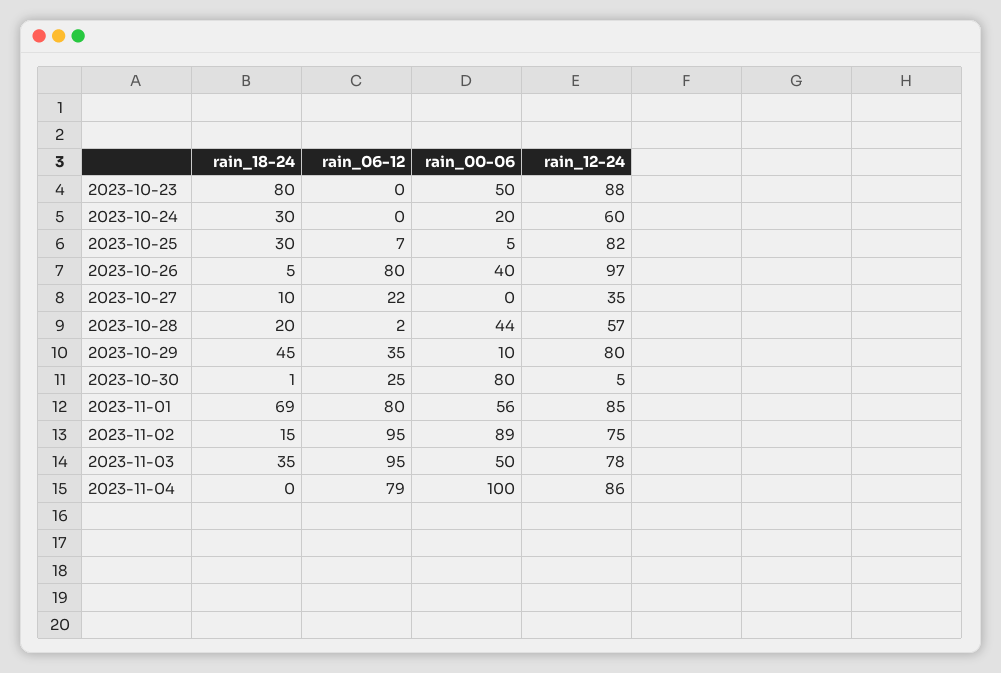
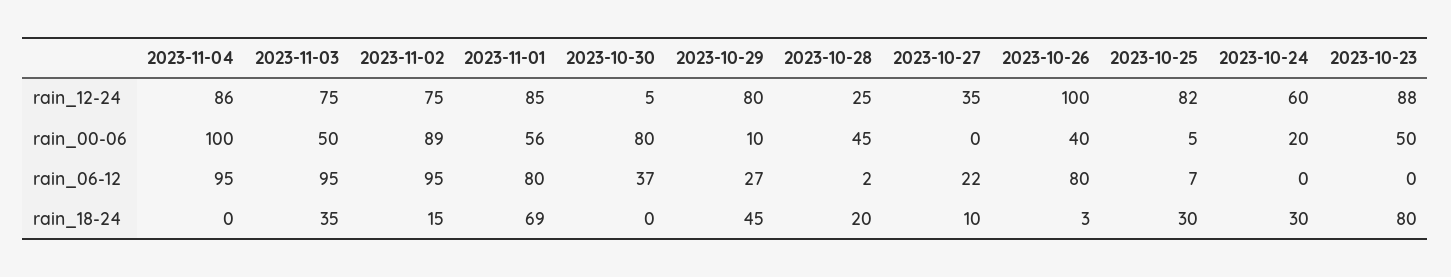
rain_18-24, 2023-10-26: 5 -> 3
rain_12-24, 2023-10-26: 97 -> 100
rain_00-06, 2023-10-28: 44 -> 45
rain_12-24, 2023-10-28: 57 -> 25
rain_06-12, 2023-10-29: 35 -> 27
rain_18-24, 2023-10-30: 1 -> 0
rain_06-12, 2023-10-30: 25 -> 37
rain_12-24, 2023-11-03: 78 -> 75
rain_06-12, 2023-11-04: 79 -> 95

